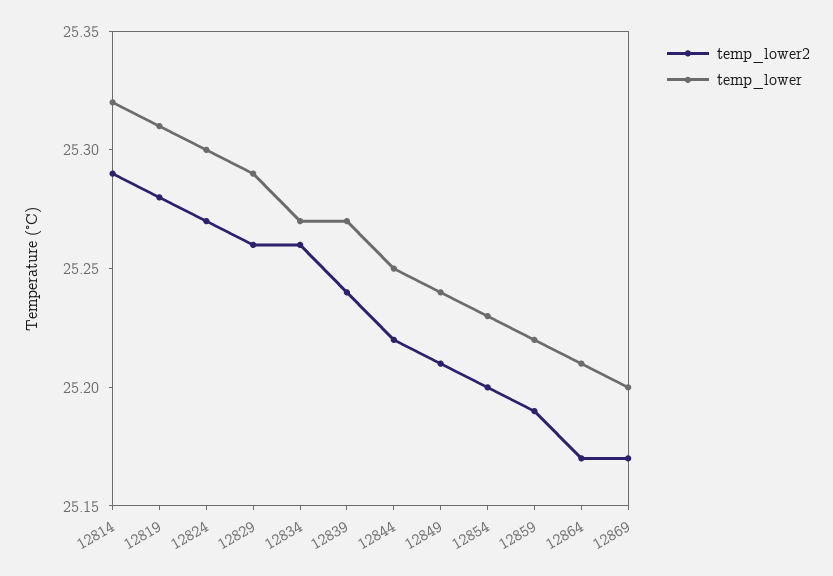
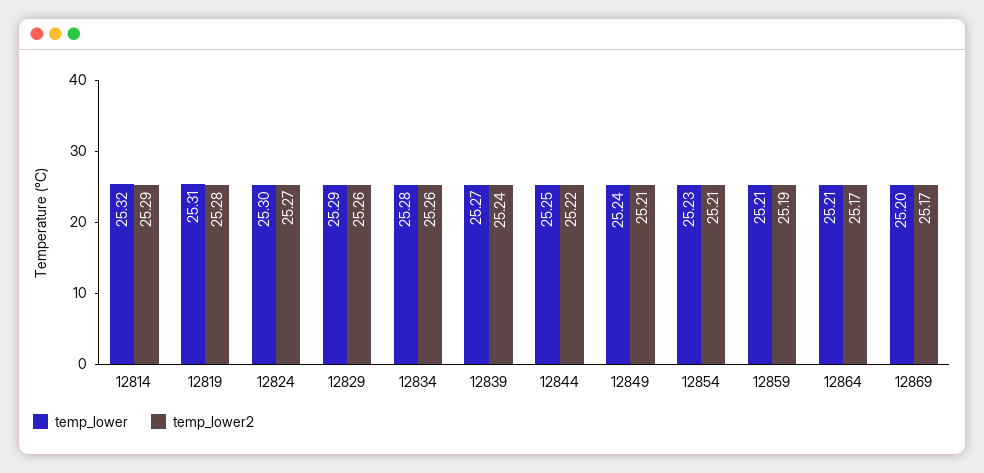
temp_lower, 12834: 25.27 -> 25.28
temp_lower2, 12854: 25.2 -> 25.21
temp_lower, 12859: 25.22 -> 25.21

